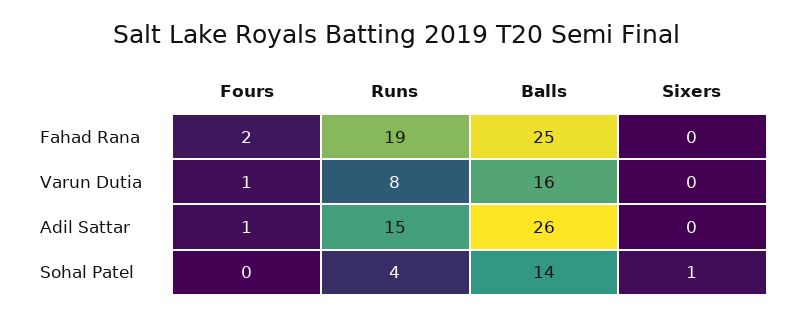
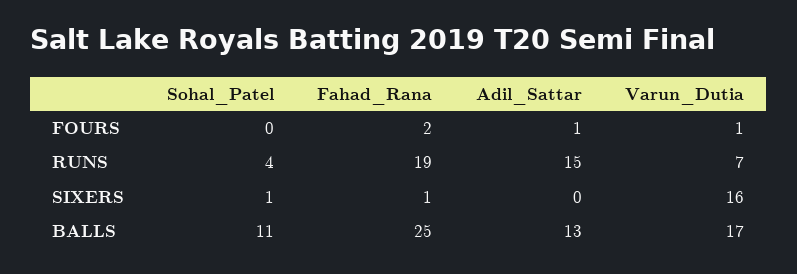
Sixers, Fahad Rana: 0 -> 1
Runs, Varun Dutia: 8 -> 7
Balls, Varun Dutia: 16 -> 17
Sixers, Varun Dutia: 0 -> 16
Balls, Adil Sattar: 26 -> 13
Balls, Sohal Patel: 14 -> 11

